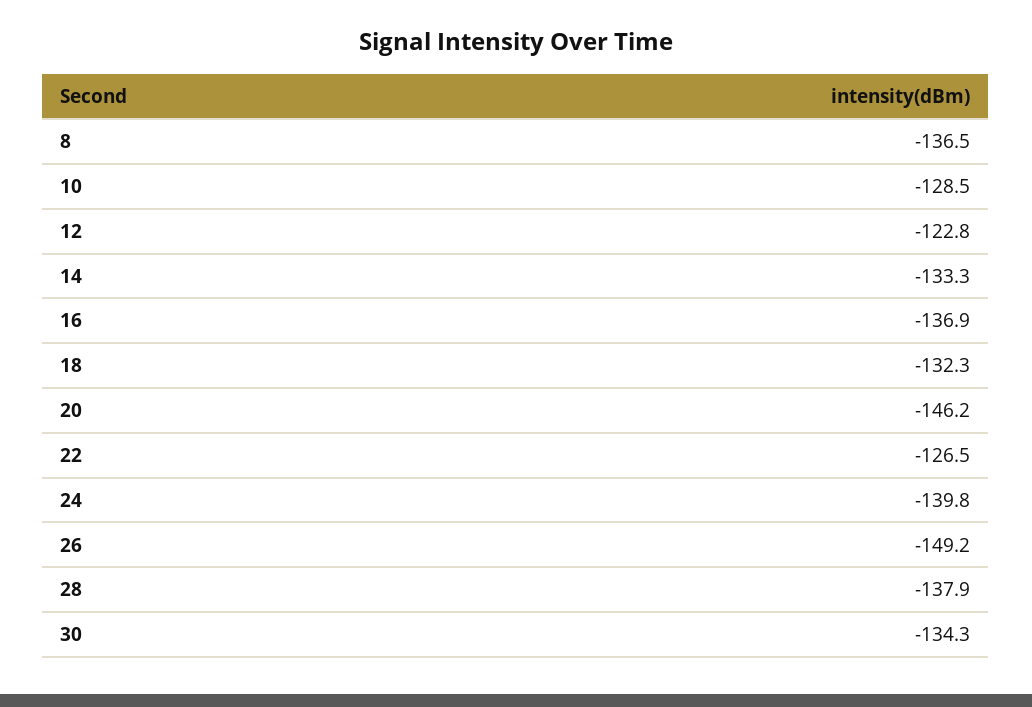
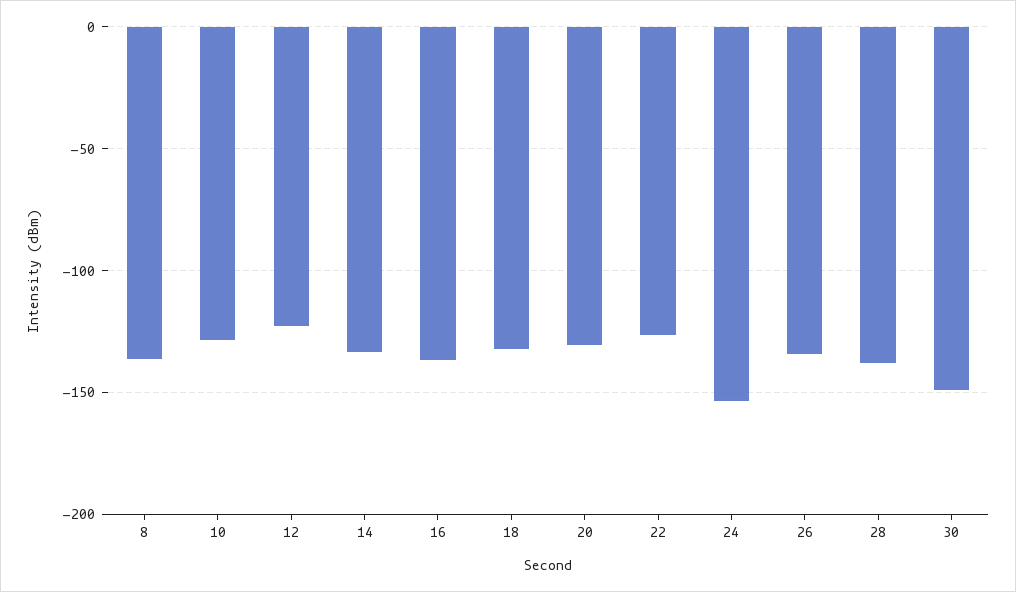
20: -146.2 -> -130
24: -139.8 -> -155
26: -149.2 -> -135
30: -134.3 -> -150

